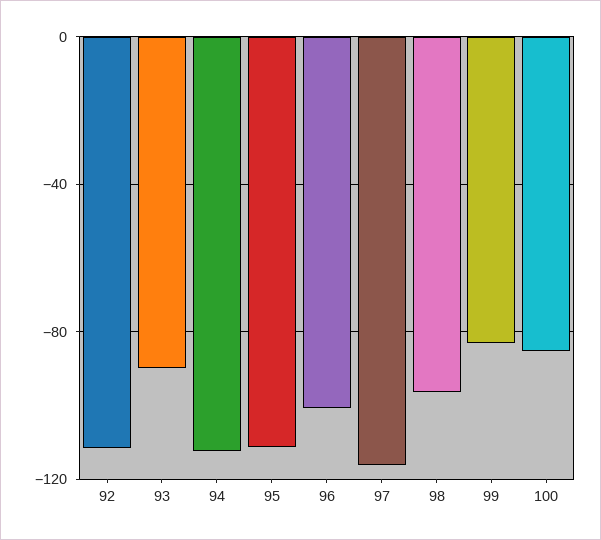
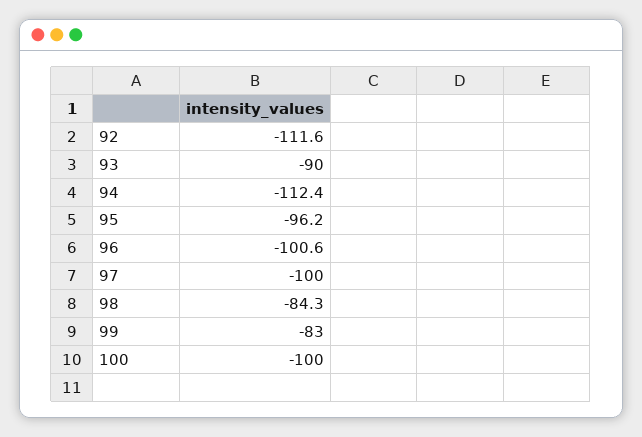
95: -110 -> -96.2
97: -115 -> -100
98: -95 -> -84.3
100: -85 -> -100

